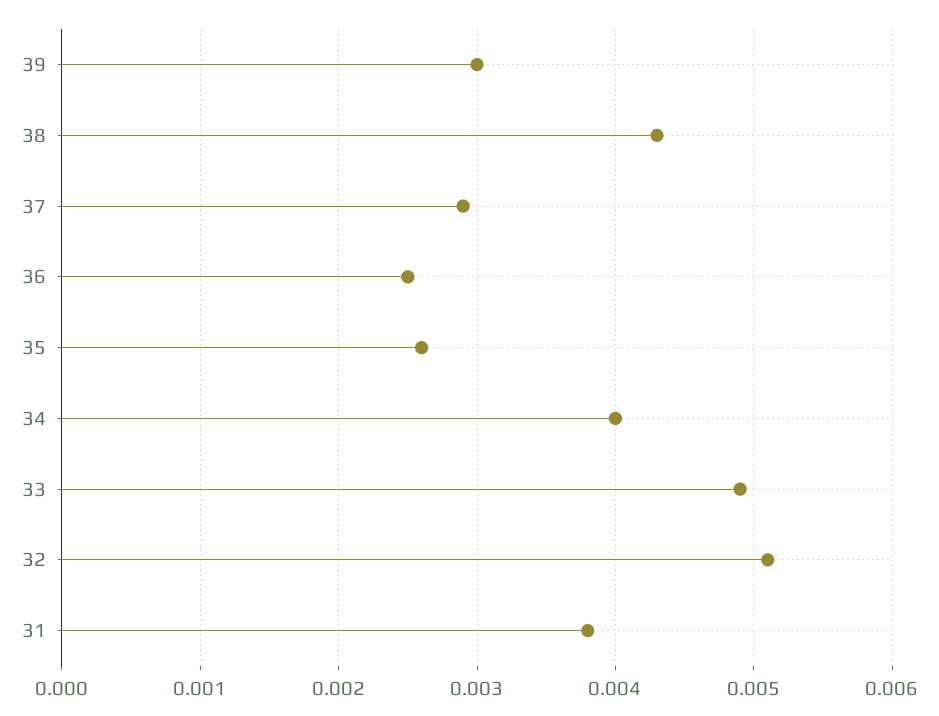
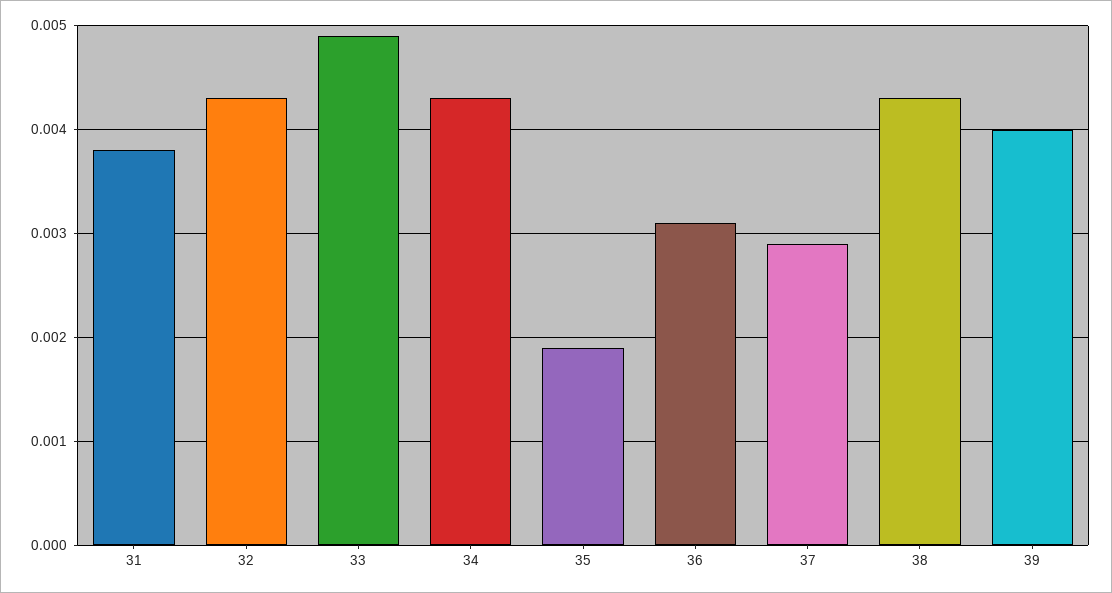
39: 0.003 -> 0.004
36: 0.0025 -> 0.0031
35: 0.0026 -> 0.0019
34: 0.004 -> 0.0043
32: 0.0051 -> 0.0043

